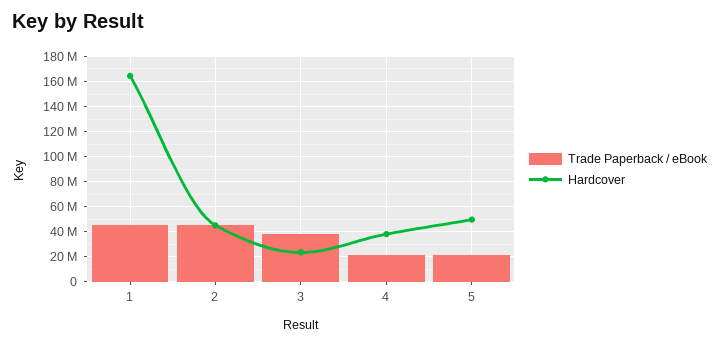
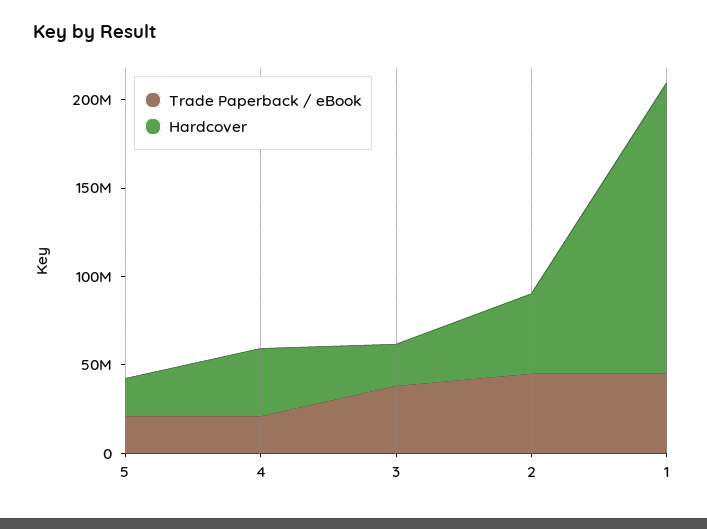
Hardcover, 5: 50000000 -> 20000000

